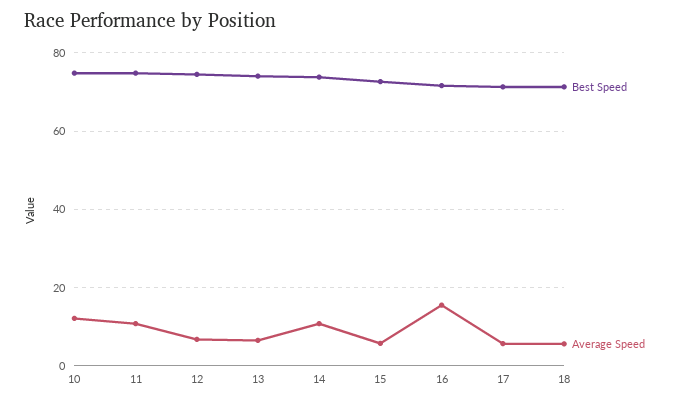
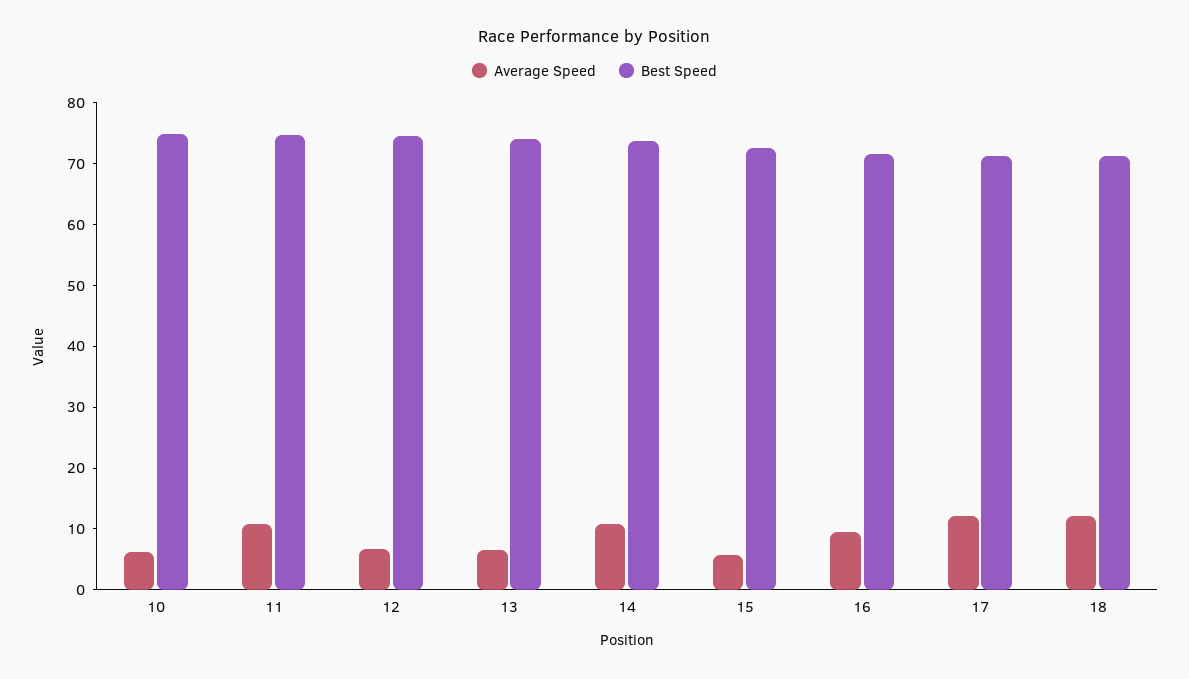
Average Speed, 10: 12 -> 6
Average Speed, 16: 16 -> 10
Average Speed, 17: 6 -> 12
Average Speed, 18: 6 -> 12

